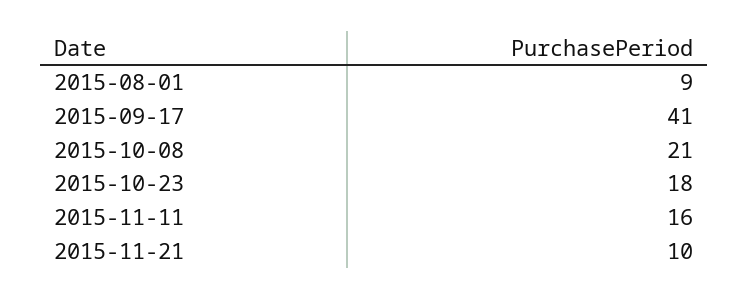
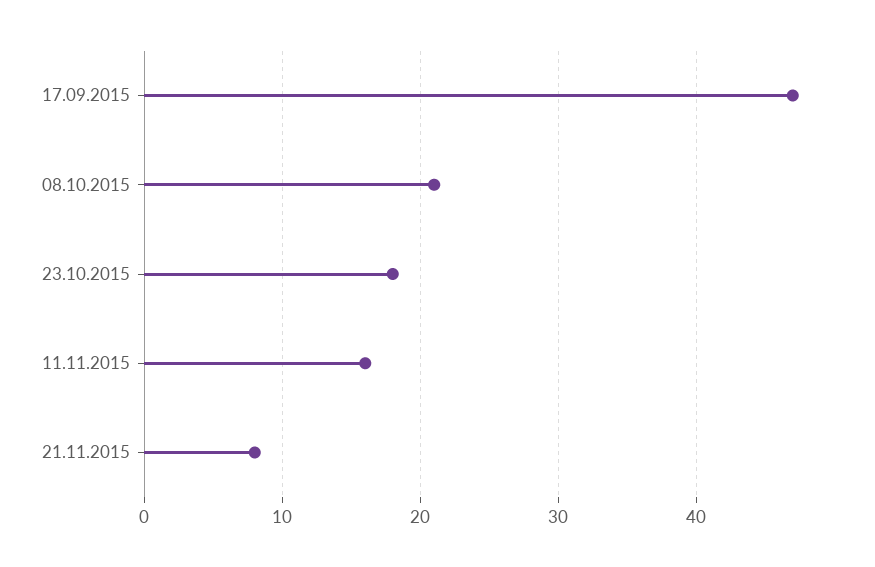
2015-08-01: 9 -> none
2015-09-17: 41 -> 47
2015-11-21: 10 -> 8

